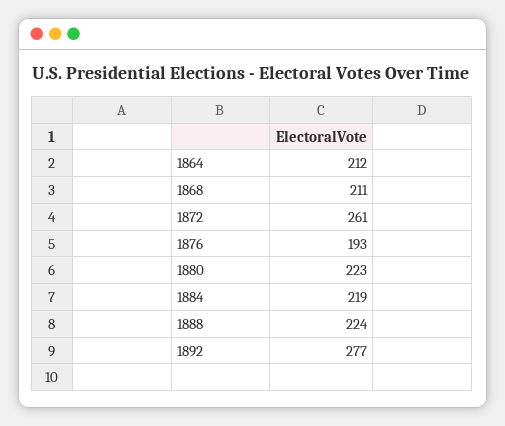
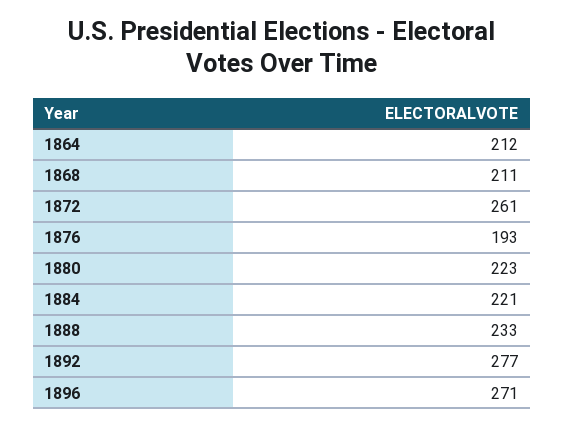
1884: 219 -> 221
1888: 224 -> 233
1896: none -> 271

